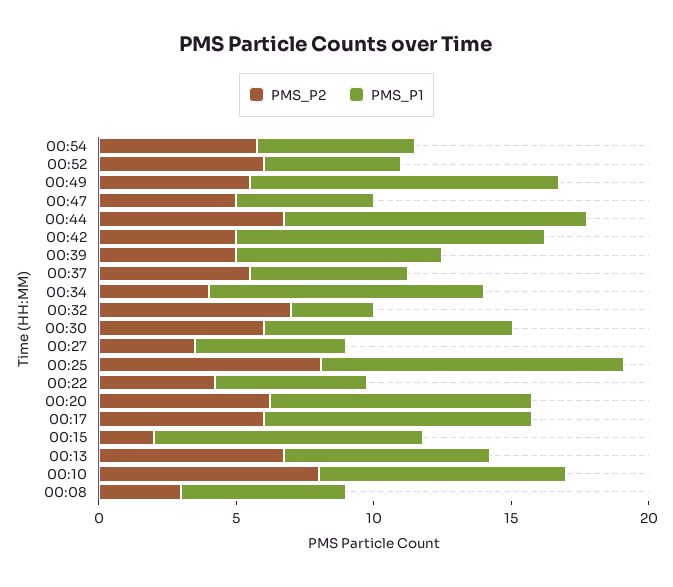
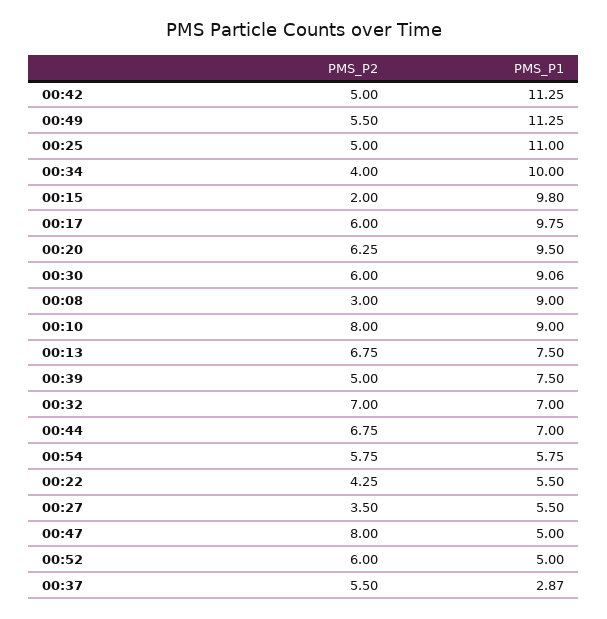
PMS_P2, 00:47: 5 -> 8
PMS_P1, 00:44: 11 -> 7
PMS_P1, 00:37: 6 -> 2.87
PMS_P1, 00:32: 3 -> 7
PMS_P2, 00:25: 8 -> 5
PMS_P1, 00:08: 6 -> 9

